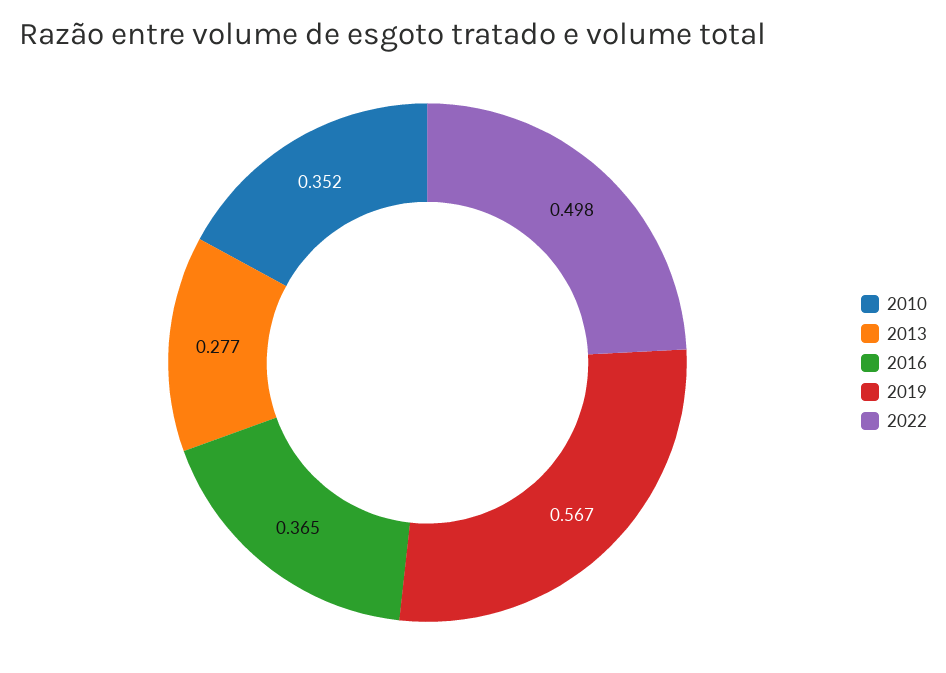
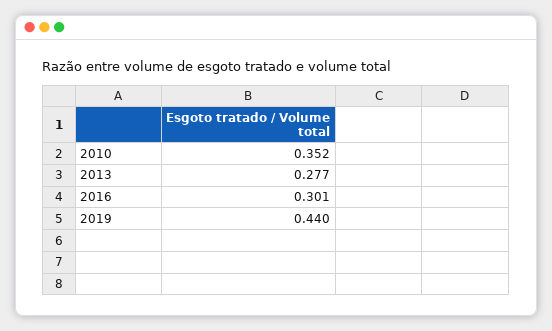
2016: 0.365 -> 0.301
2019: 0.567 -> 0.44
2022: 0.498 -> none

